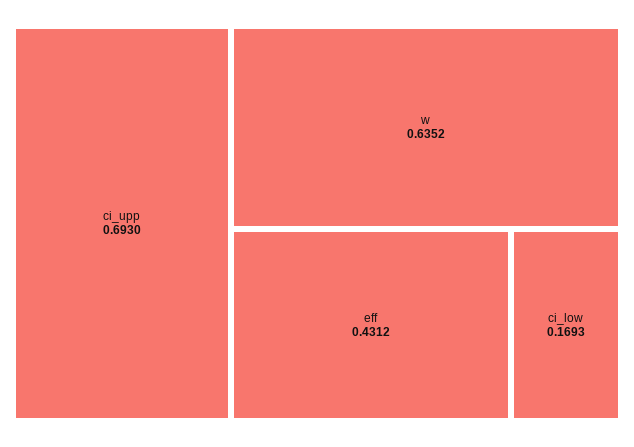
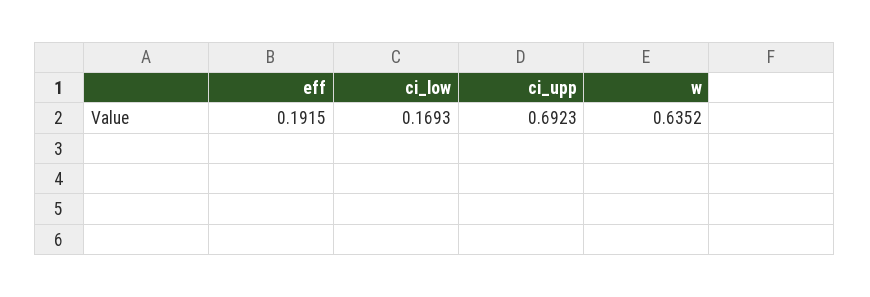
ci_upp: 0.693 -> 0.6923
eff: 0.4312 -> 0.1915

